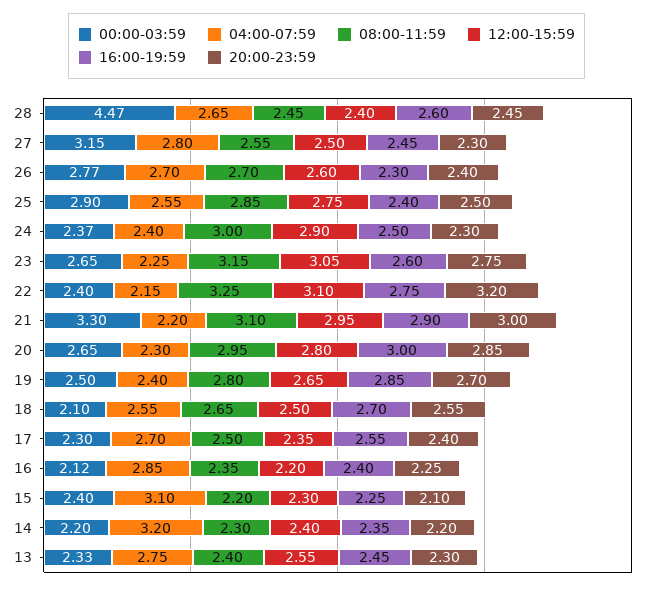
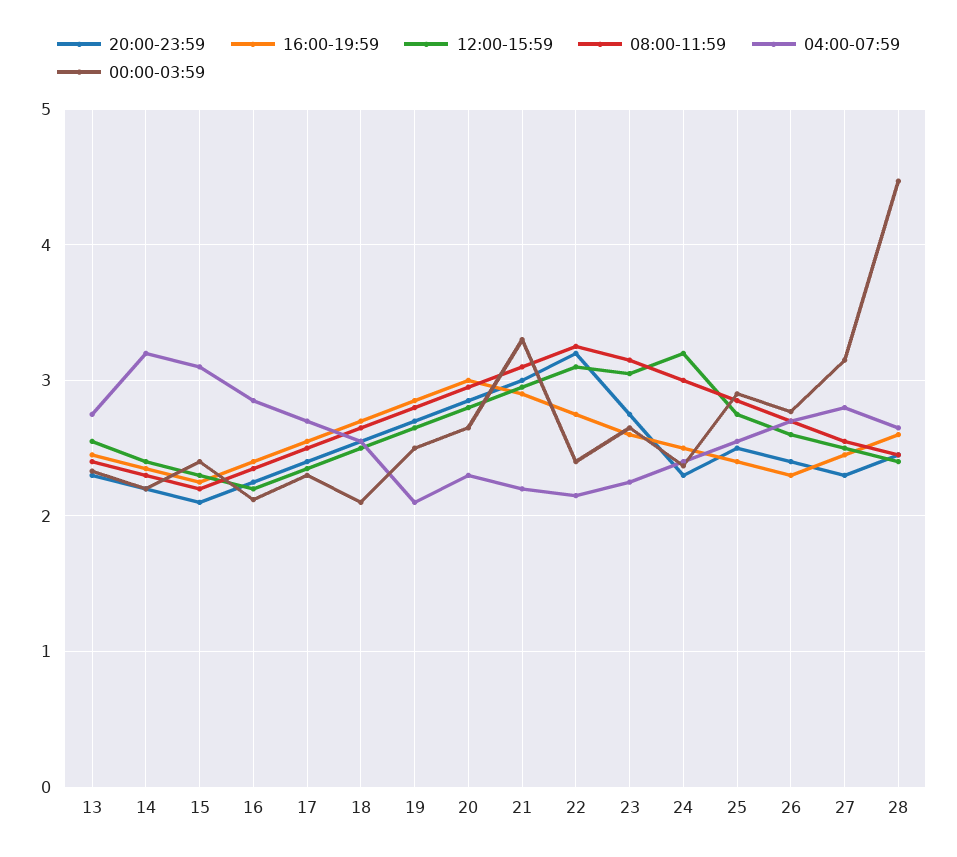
12:00-15:59, 24: 2.9 -> 3.2
04:00-07:59, 19: 2.4 -> 2.1

